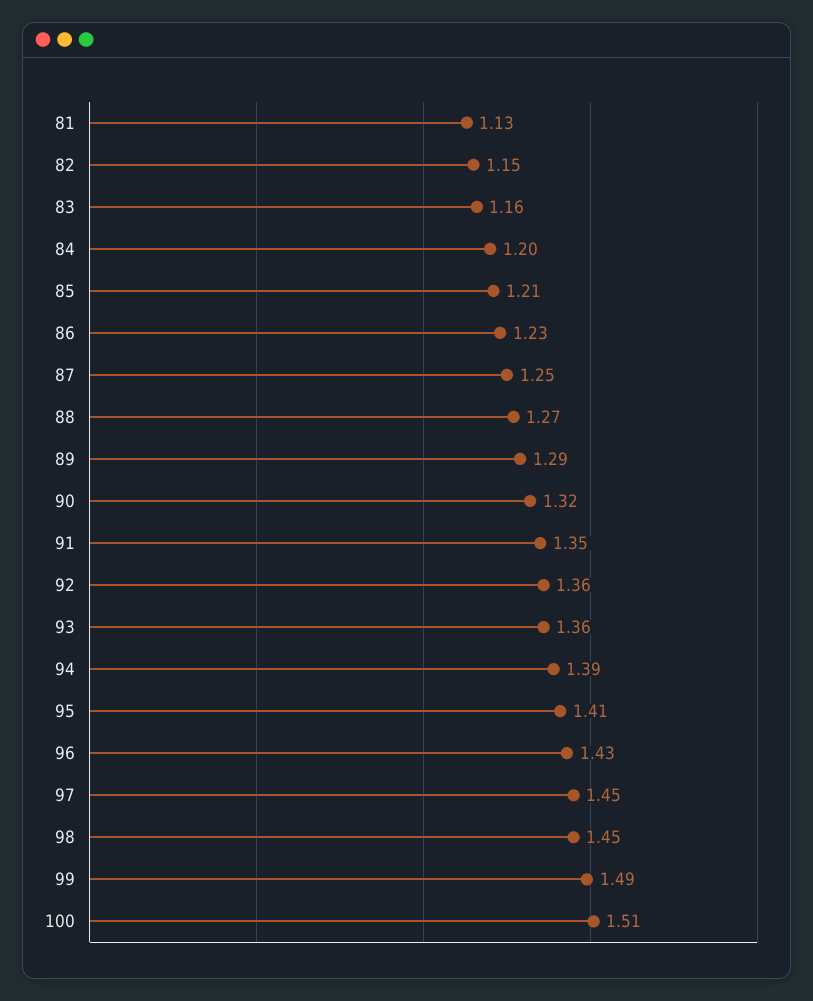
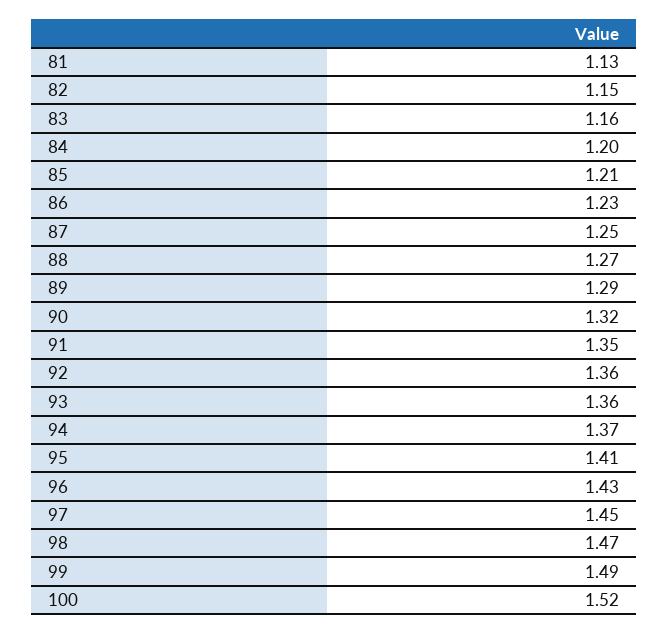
94: 1.39 -> 1.37
98: 1.45 -> 1.47
100: 1.51 -> 1.52

